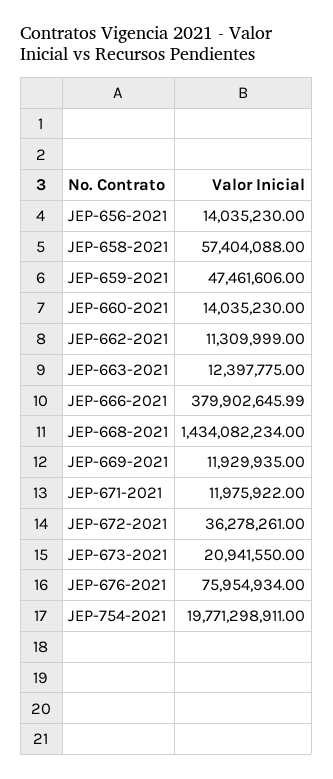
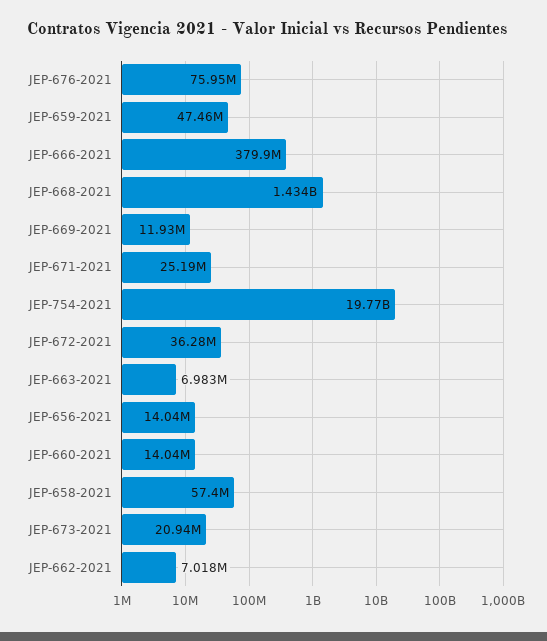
JEP-662-2021: 11309999 -> 7018000
JEP-663-2021: 12397775 -> 6983000
JEP-671-2021: 11975922 -> 25190000

